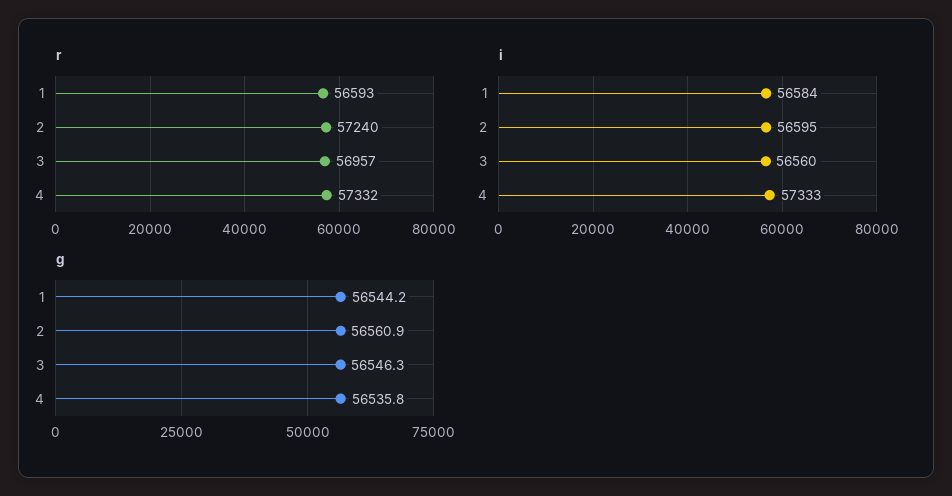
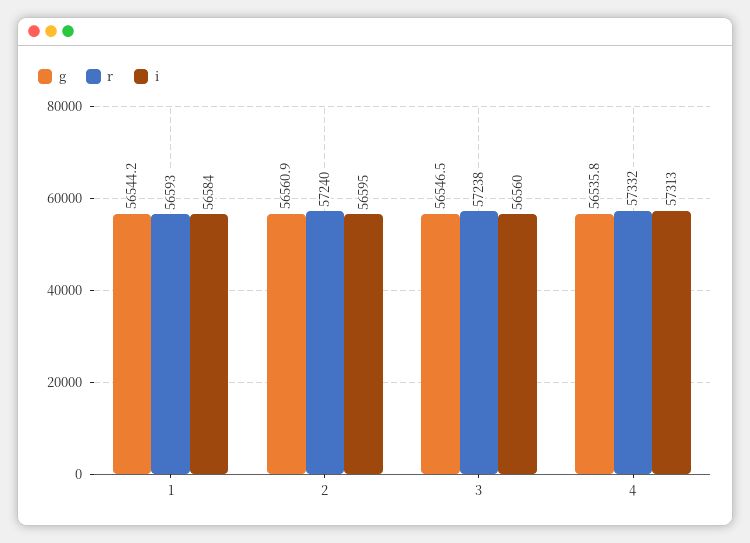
r, 3: 56957 -> 57238
i, 4: 57333 -> 57313
g, 3: 56546.3 -> 56546.5

